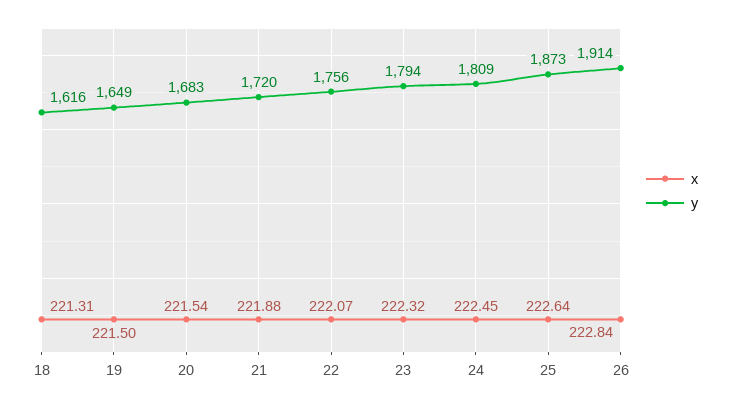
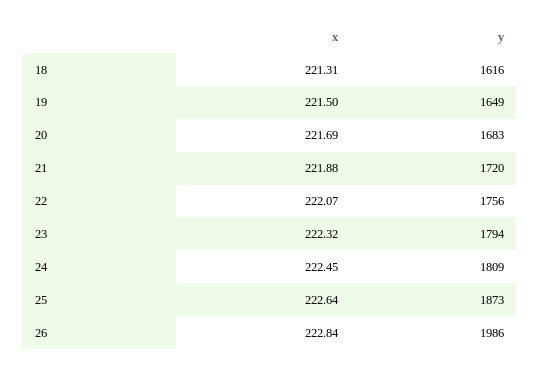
x, 20: 221.54 -> 221.69
y, 26: 1914 -> 1986

